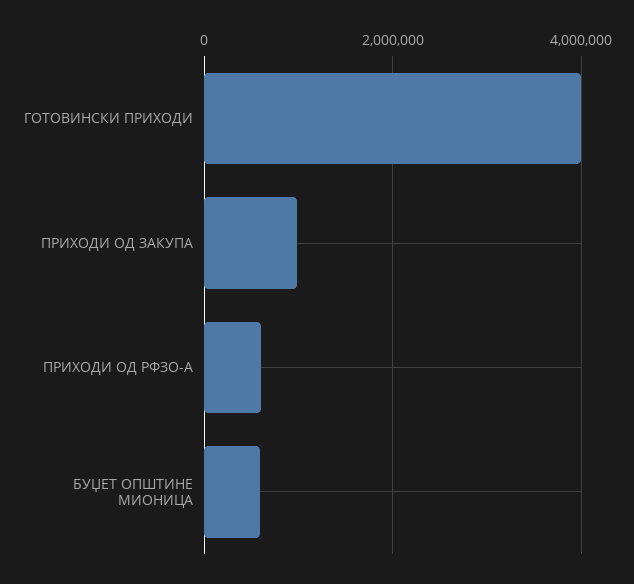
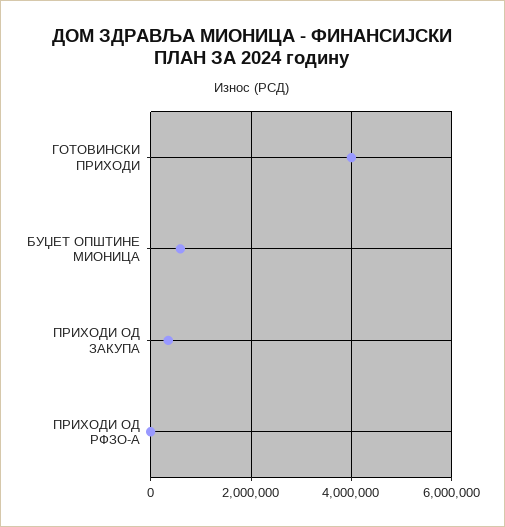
ПРИХОДИ ОД ЗАКУПА: 1000000 -> 400000
ПРИХОДИ ОД РФЗО-А: 600000 -> 0

